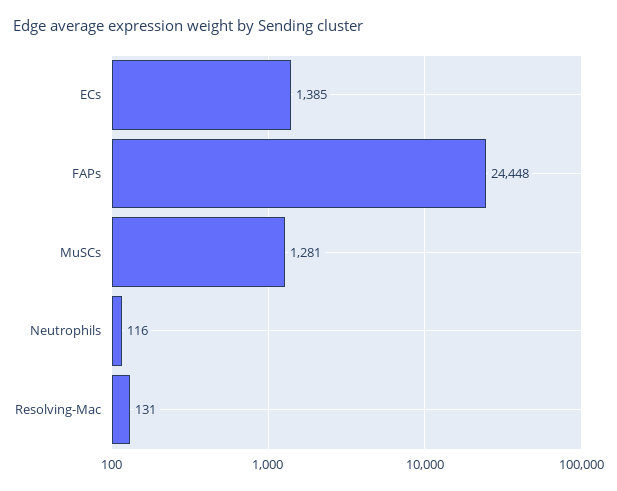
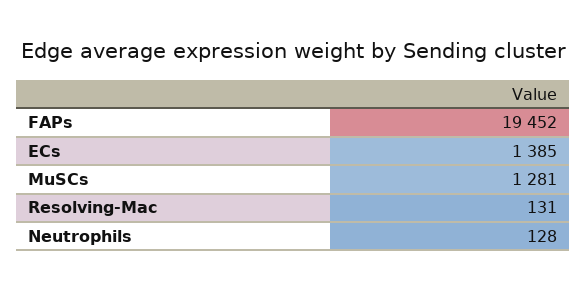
FAPs: 24448 -> 19452
Neutrophils: 116 -> 128

